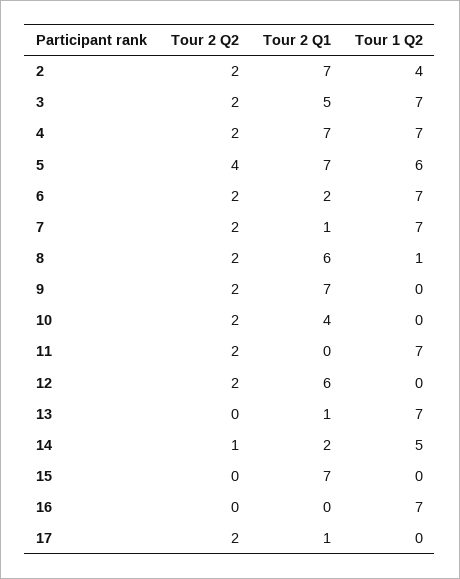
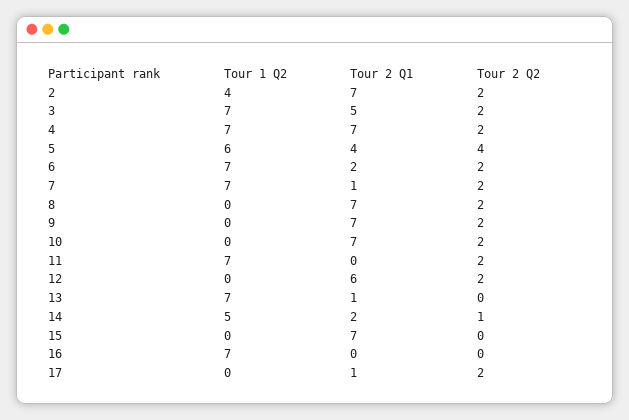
Tour 2 Q1, 5: 7 -> 4
Tour 2 Q1, 8: 6 -> 7
Tour 1 Q2, 8: 1 -> 0
Tour 2 Q1, 10: 4 -> 7

